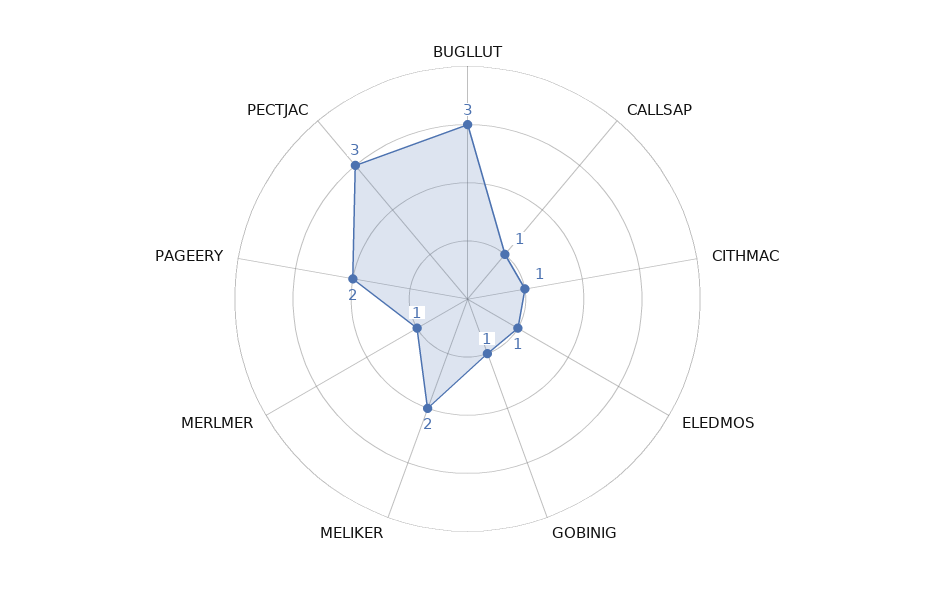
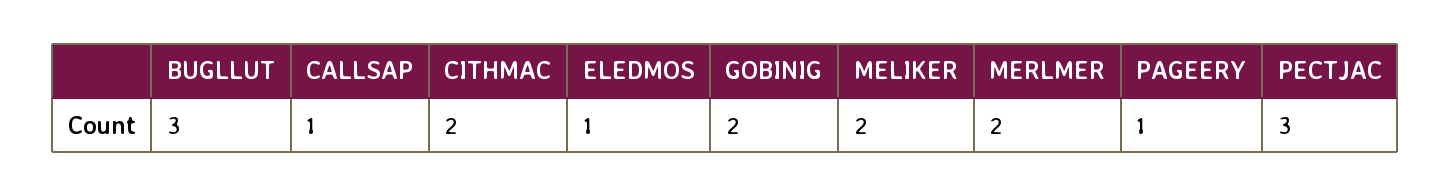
CITHMAC: 1 -> 2
GOBINIG: 1 -> 2
MERLMER: 1 -> 2
PAGEERY: 2 -> 1

